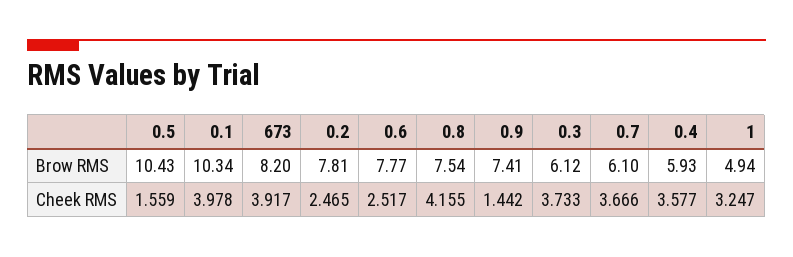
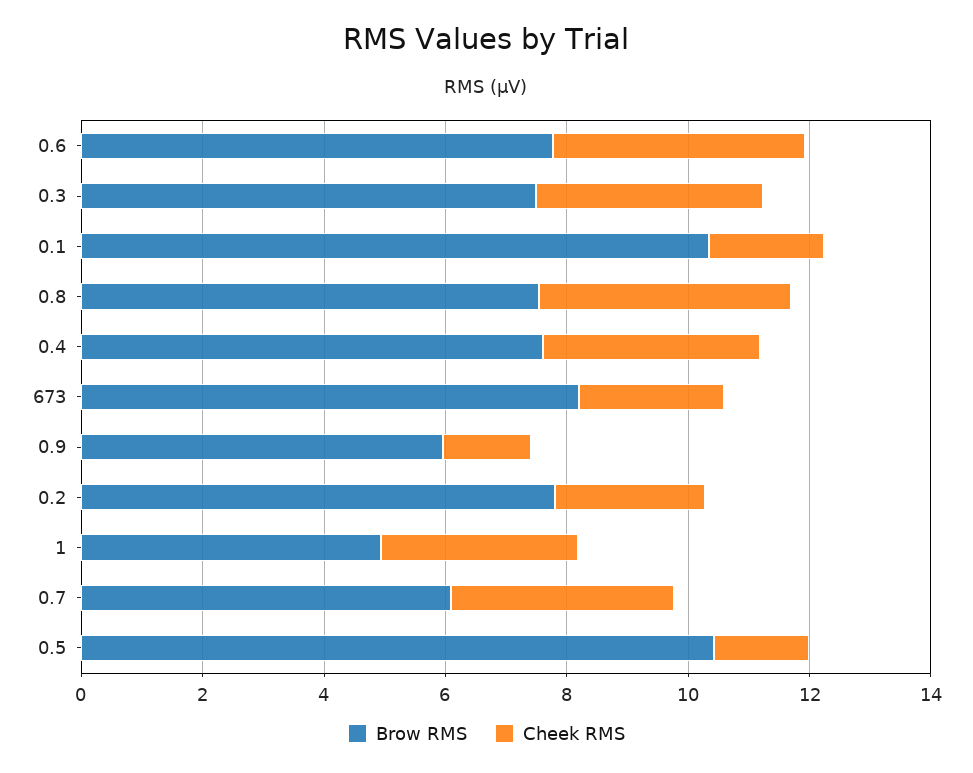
Brow RMS, 0.9: 7.41 -> 6
Brow RMS, 0.3: 6.12 -> 7.5
Brow RMS, 0.4: 5.93 -> 7.5
Cheek RMS, 0.1: 3.978 -> 2
Cheek RMS, 673: 3.917 -> 2.5
Cheek RMS, 0.6: 2.517 -> 4

